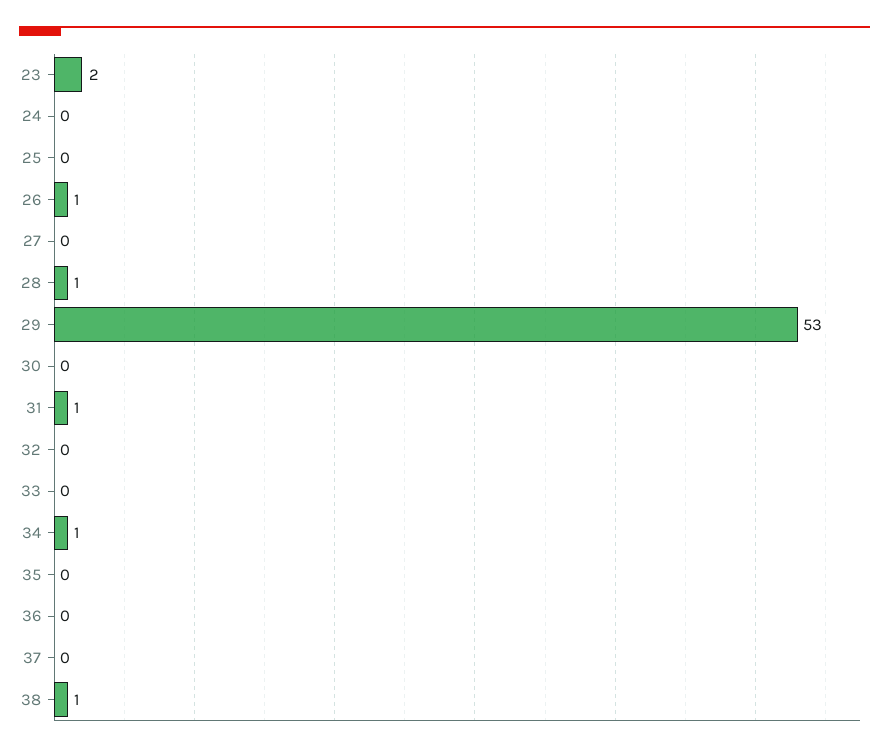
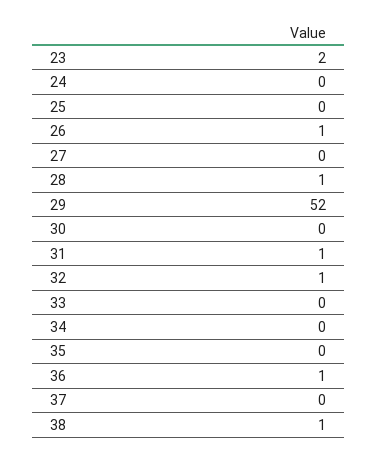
29: 53 -> 52
32: 0 -> 1
34: 1 -> 0
36: 0 -> 1

